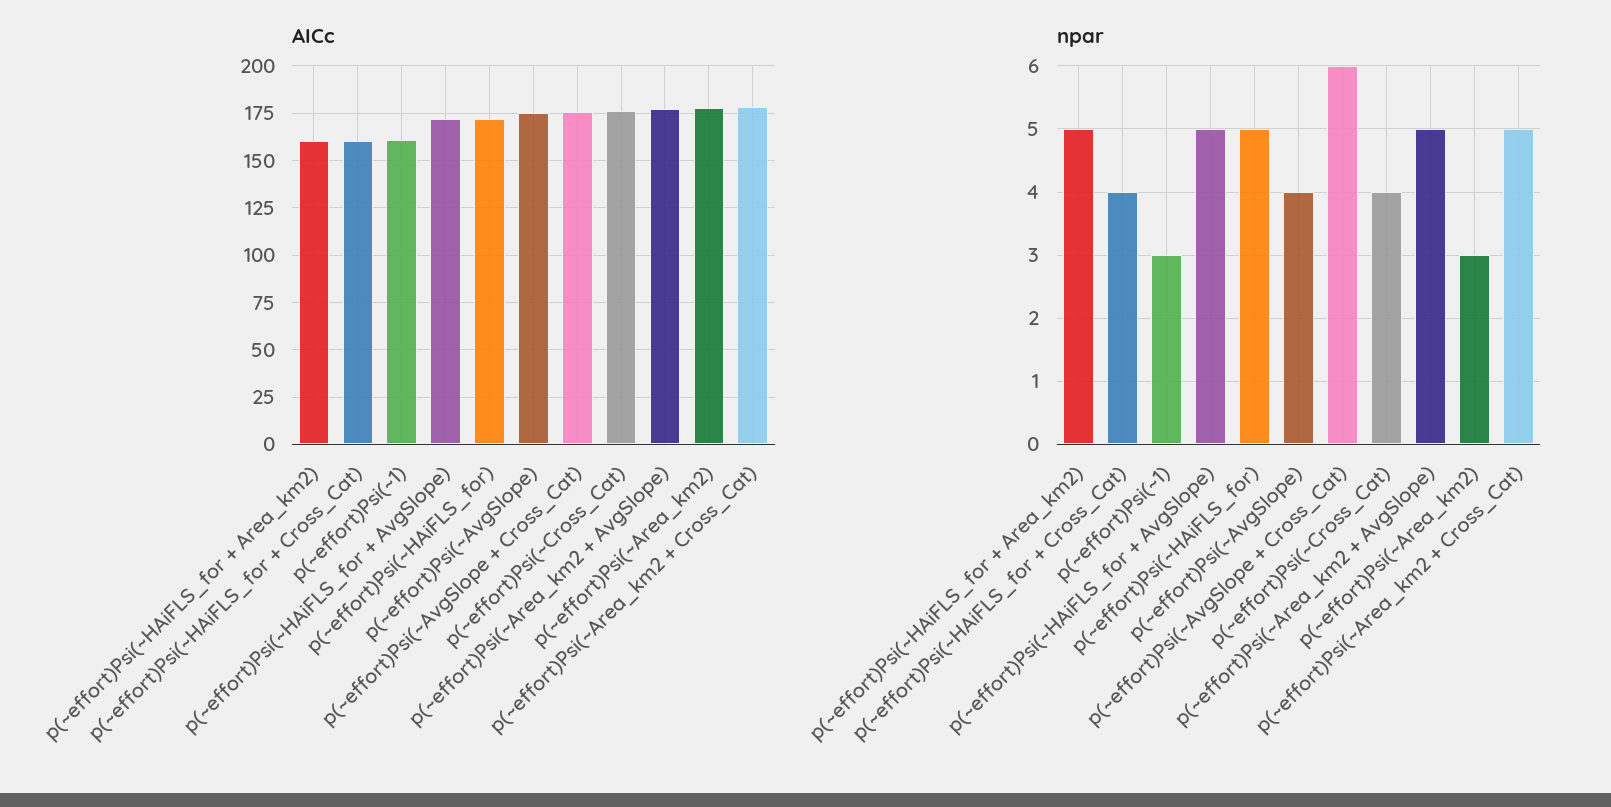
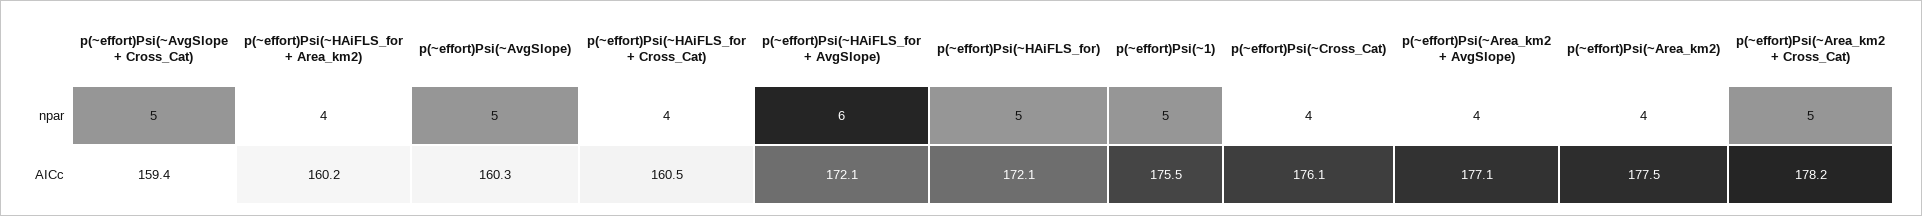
AICc, p(~effort)Psi(~1): 160 -> 175.5
AICc, p(~effort)Psi(~AvgSlope): 175 -> 160.3
AICc, p(~effort)Psi(~AvgSlope + Cross_Cat): 175 -> 159.4
npar, p(~effort)Psi(~HAiFLS_for + Area_km2): 5 -> 4
npar, p(~effort)Psi(~1): 3 -> 5
npar, p(~effort)Psi(~HAiFLS_for + AvgSlope): 5 -> 6
npar, p(~effort)Psi(~AvgSlope): 4 -> 5
npar, p(~effort)Psi(~AvgSlope + Cross_Cat): 6 -> 5
npar, p(~effort)Psi(~Area_km2 + AvgSlope): 5 -> 4
npar, p(~effort)Psi(~Area_km2): 3 -> 4

